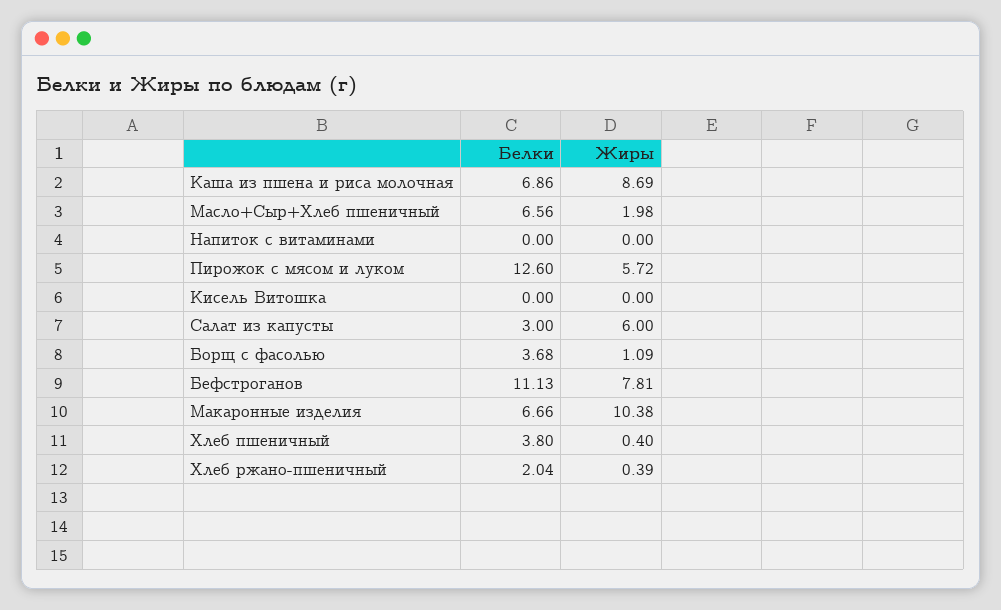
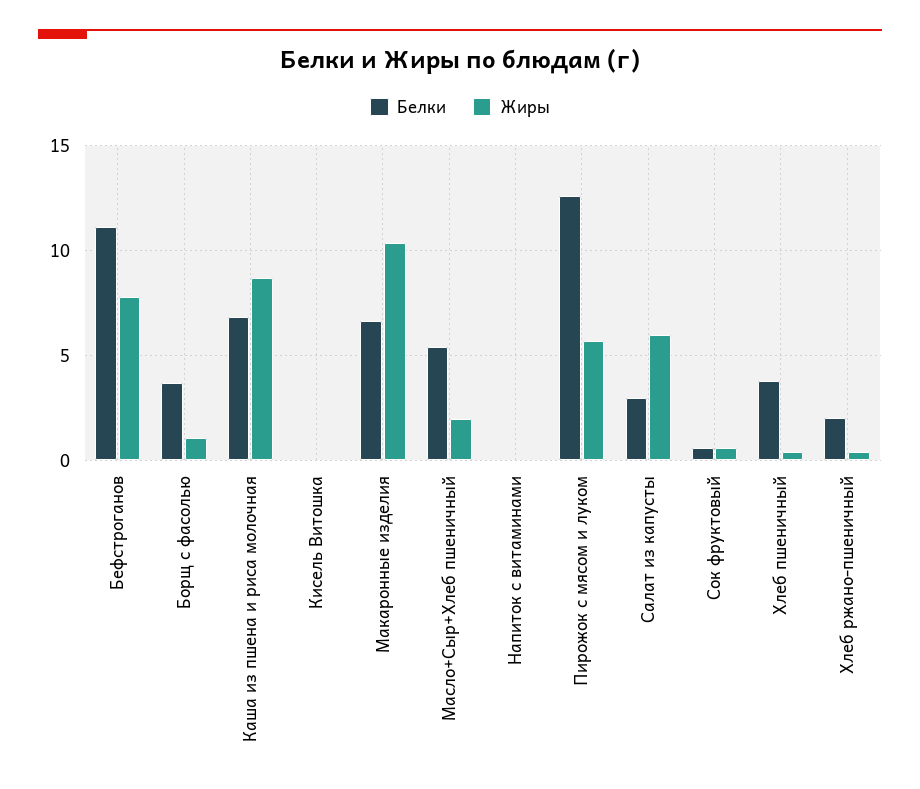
Белки, Масло+Сыр+Хлеб пшеничный: 6.56 -> 5.5
Белки, Сок фруктовый: none -> 0.5
Жиры, Сок фруктовый: none -> 0.5

